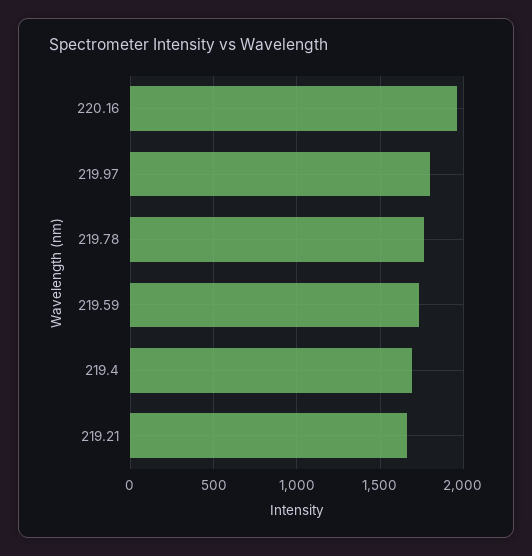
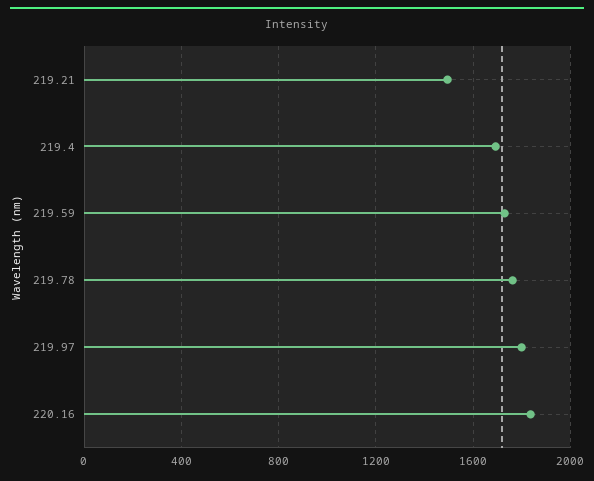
220.16: 1950 -> 1850
219.21: 1650 -> 1500

